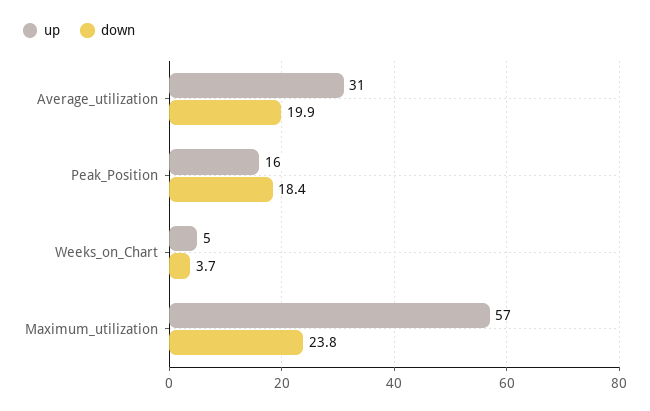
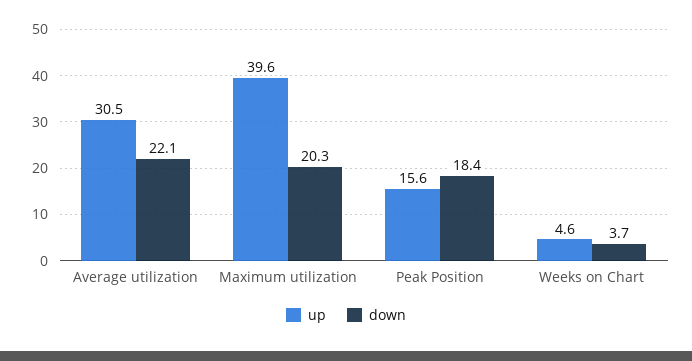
down, Average_utilization: 19.9 -> 22.1
up, Maximum_utilization: 57 -> 39.6
down, Maximum_utilization: 23.8 -> 20.3

